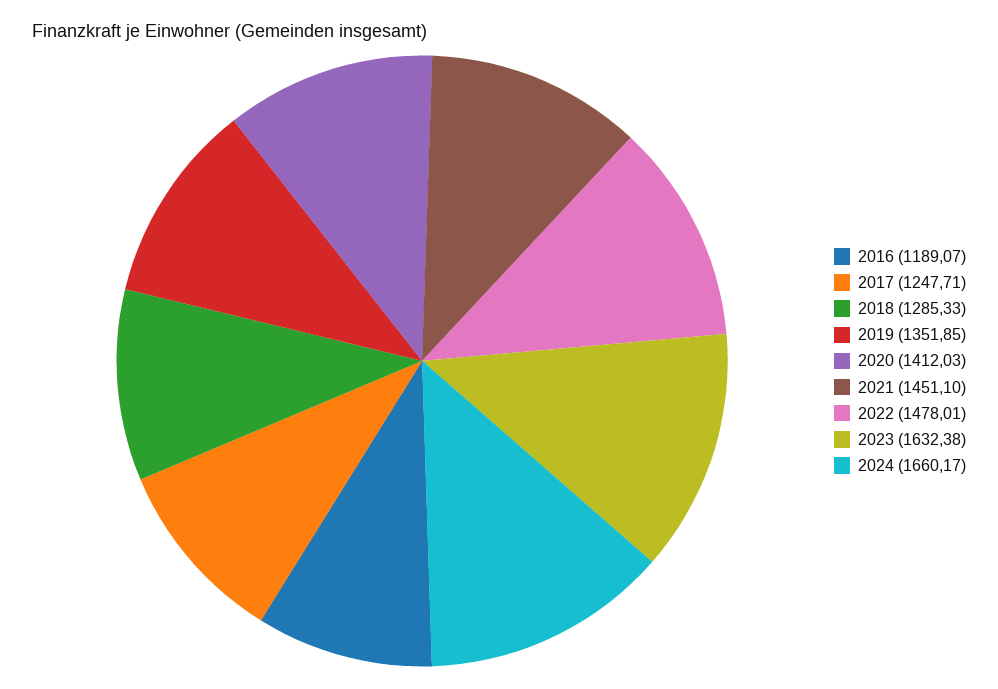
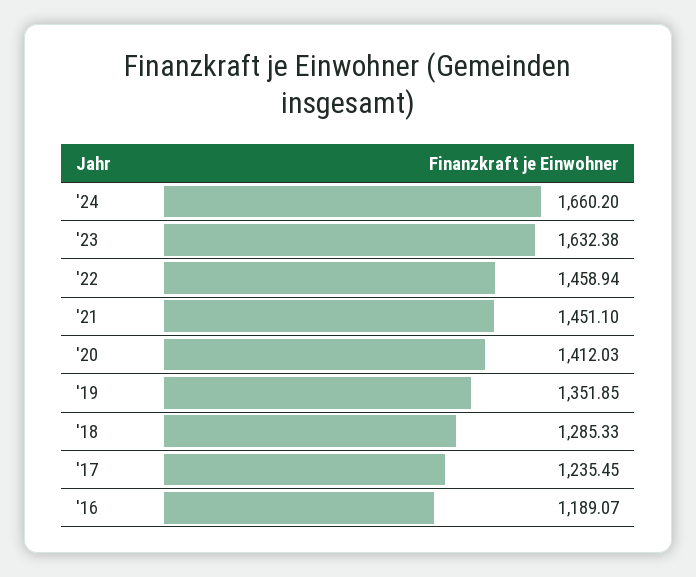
2017: 1247.71 -> 1235.45
2022: 1478.01 -> 1458.94
2024: 1660.17 -> 1660.2

